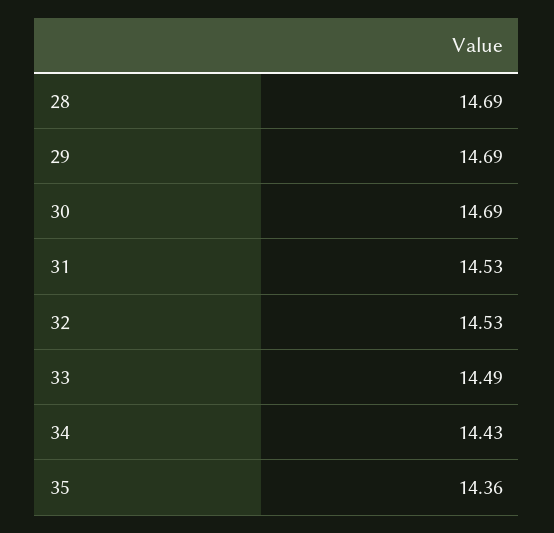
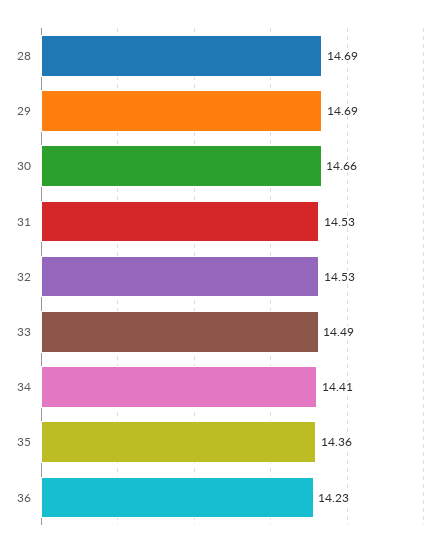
30: 14.69 -> 14.66
34: 14.43 -> 14.41
36: none -> 14.23

